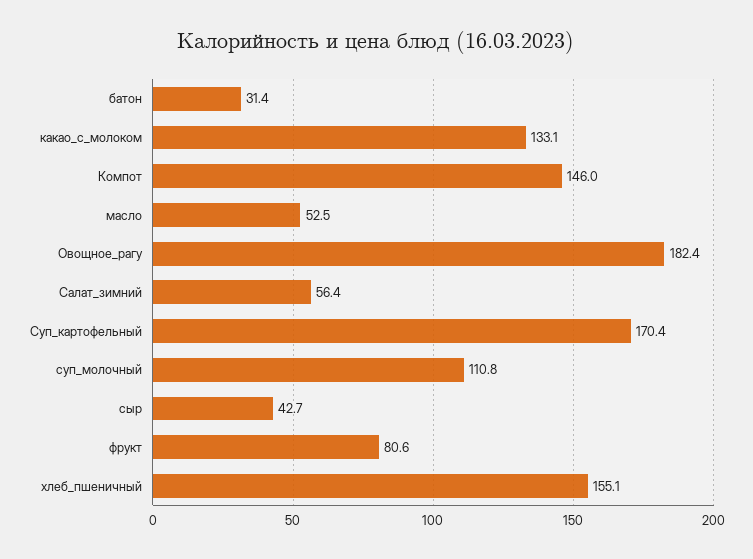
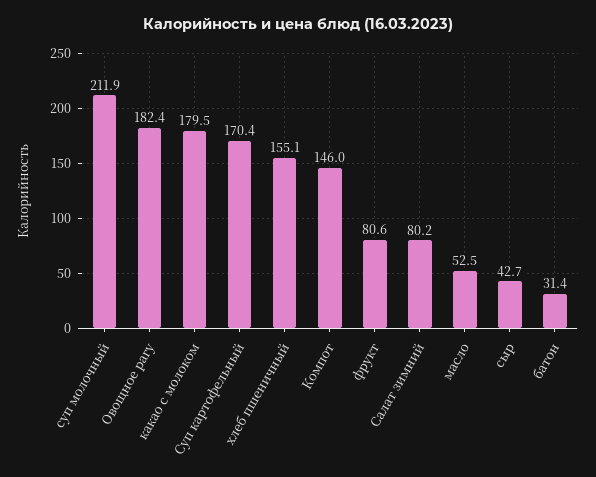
какао_с_молоком: 133.1 -> 179.5
Салат_зимний: 56.4 -> 80.2
суп_молочный: 110.8 -> 211.9

